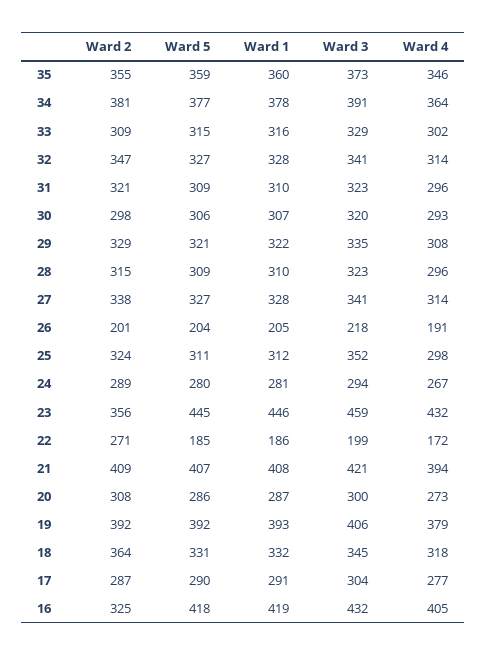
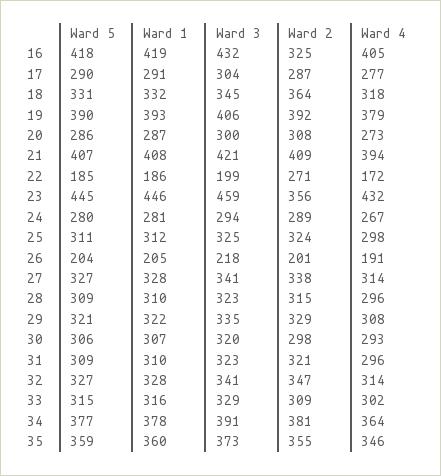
Ward 3, 25: 352 -> 325
Ward 5, 19: 392 -> 390

